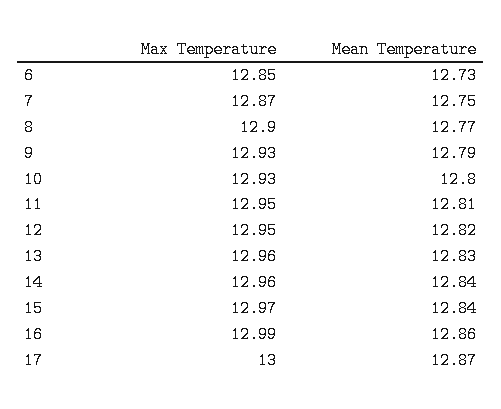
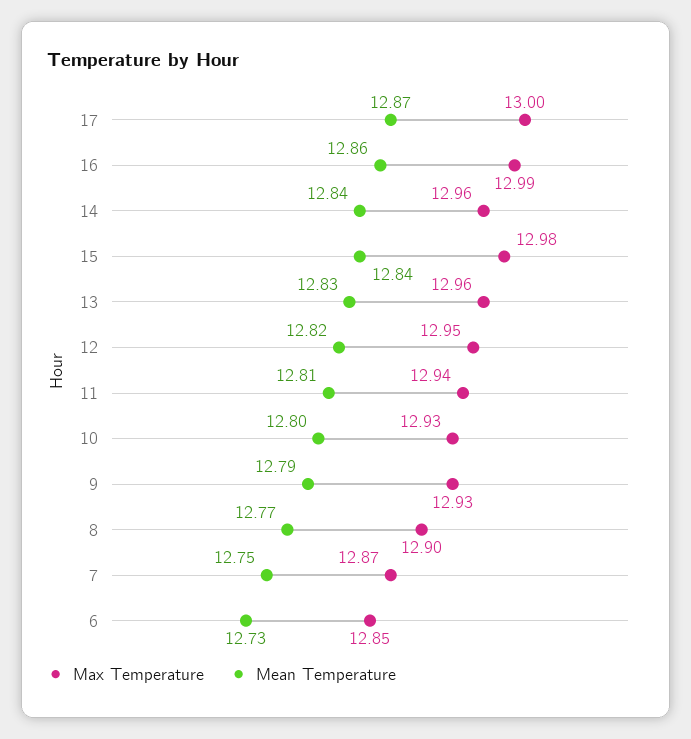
Max Temperature, 11: 12.95 -> 12.94
Max Temperature, 15: 12.97 -> 12.98

